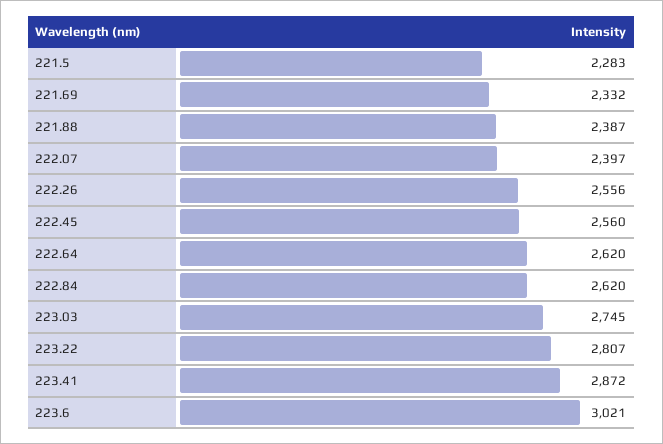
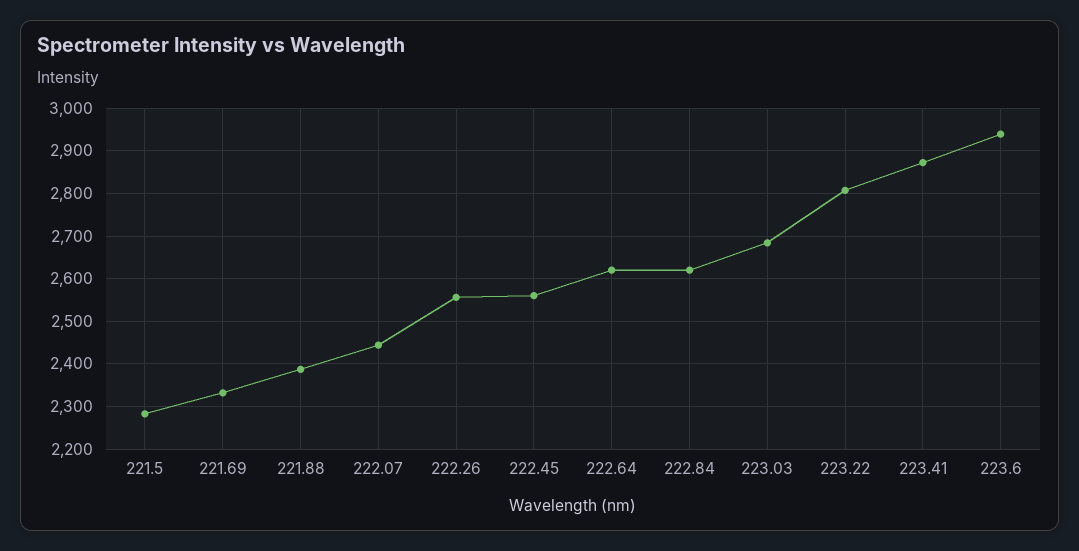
222.07: 2397 -> 2440
223.03: 2745 -> 2680
223.6: 3021 -> 2940

